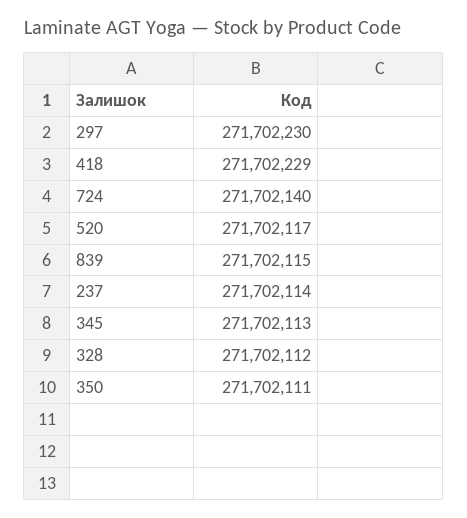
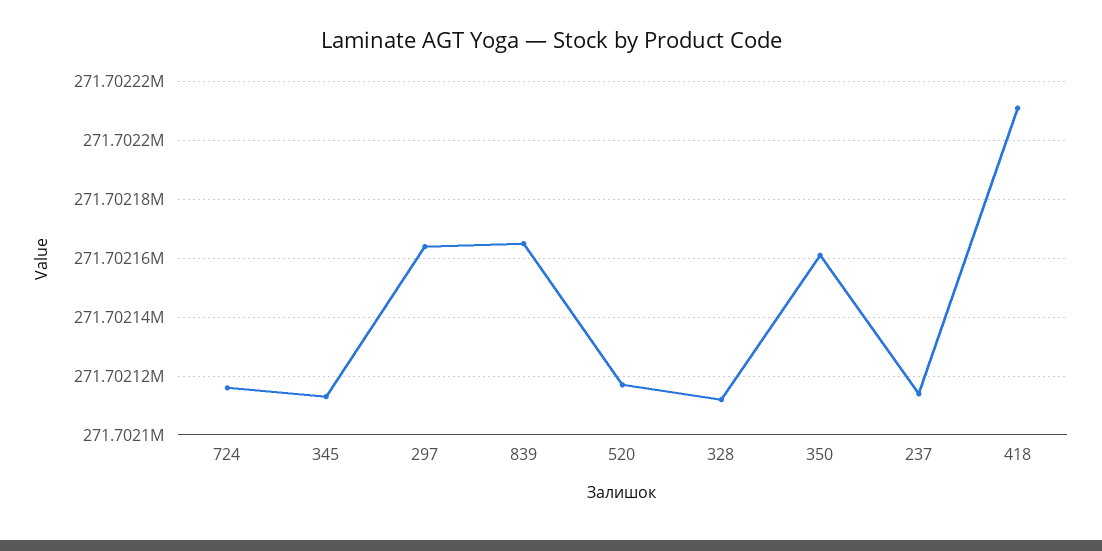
297: 271702230 -> 271702165
418: 271702229 -> 271702210
724: 271702140 -> 271702115
839: 271702115 -> 271702165
350: 271702111 -> 271702160

